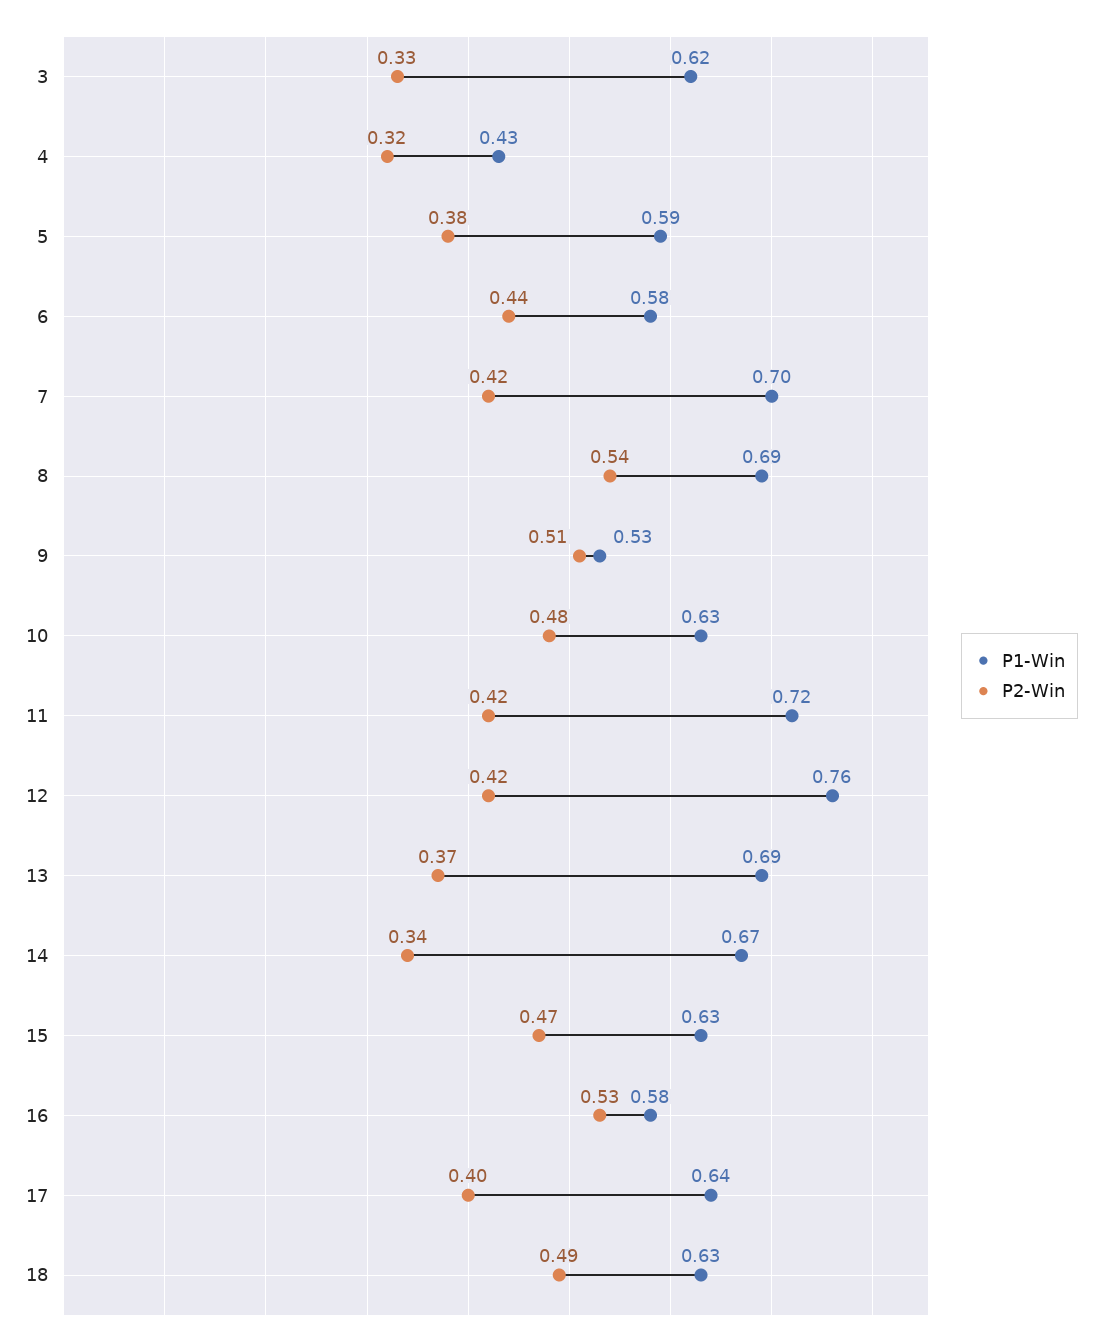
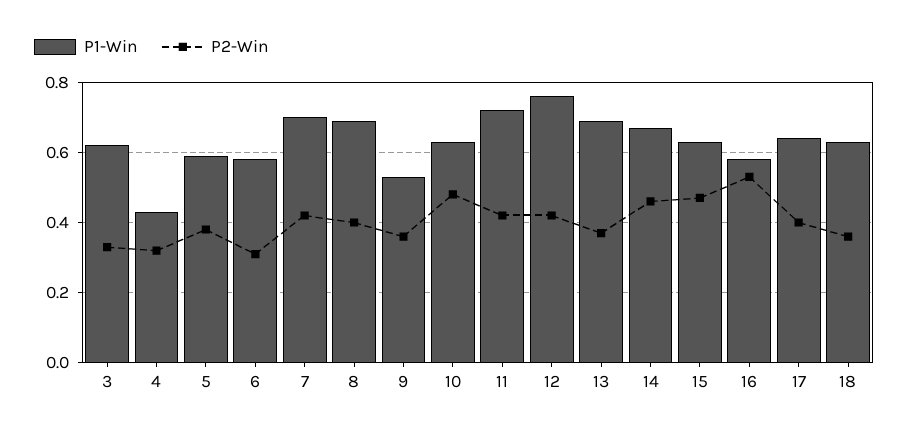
P2-Win, 6: 0.44 -> 0.3
P2-Win, 8: 0.54 -> 0.4
P2-Win, 9: 0.51 -> 0.35
P2-Win, 14: 0.34 -> 0.45
P2-Win, 18: 0.49 -> 0.35

